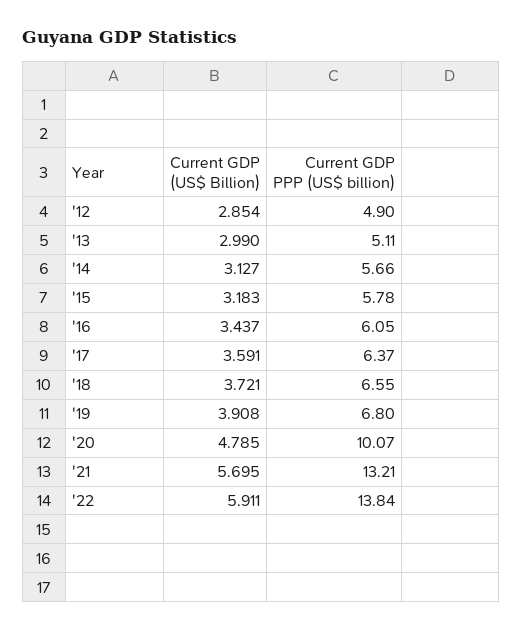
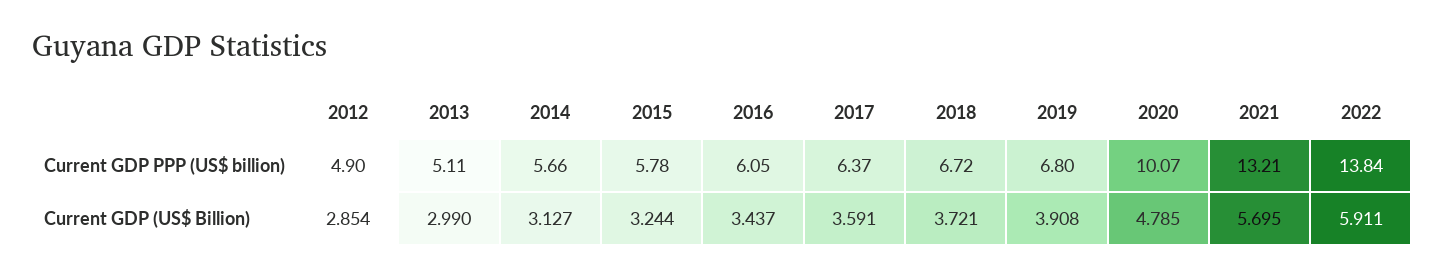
Current GDP (US$ Billion), '15: 3.183 -> 3.244
Current GDP PPP (US$ billion), '18: 6.55 -> 6.72

